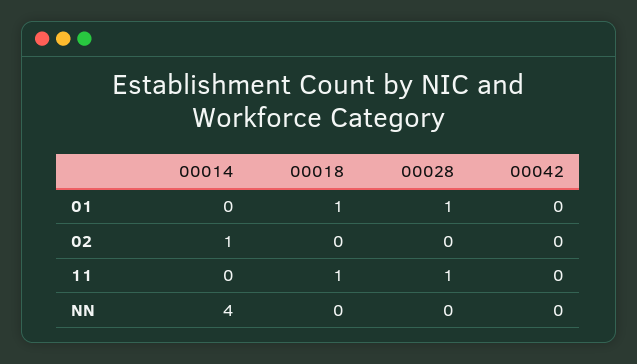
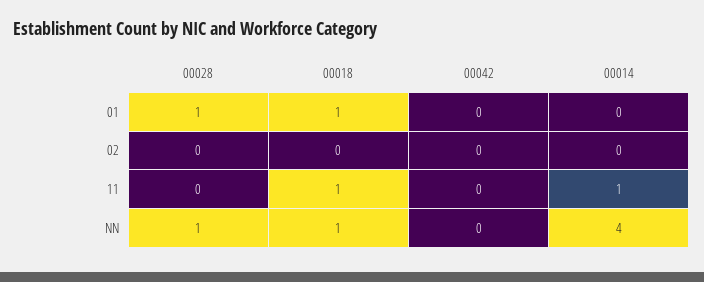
00014, 02: 1 -> 0
00014, 11: 0 -> 1
00028, 11: 1 -> 0
00018, NN: 0 -> 1
00028, NN: 0 -> 1

